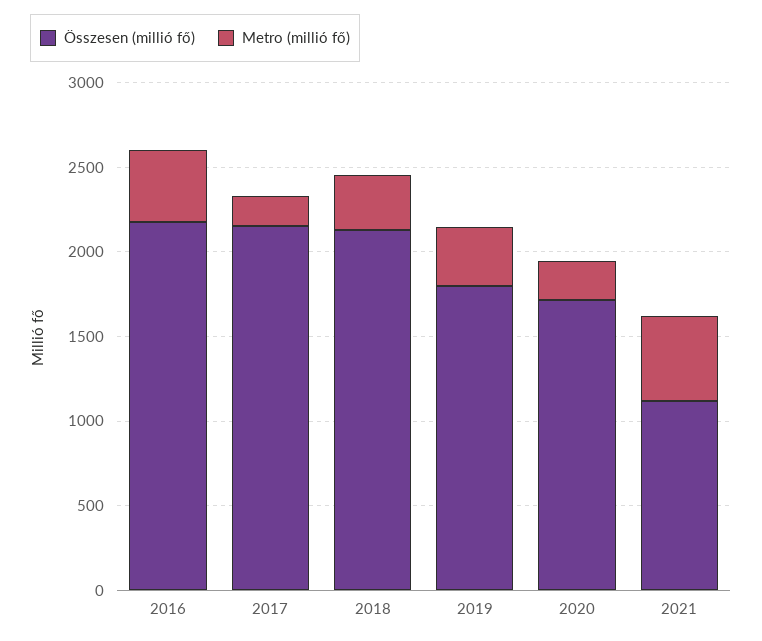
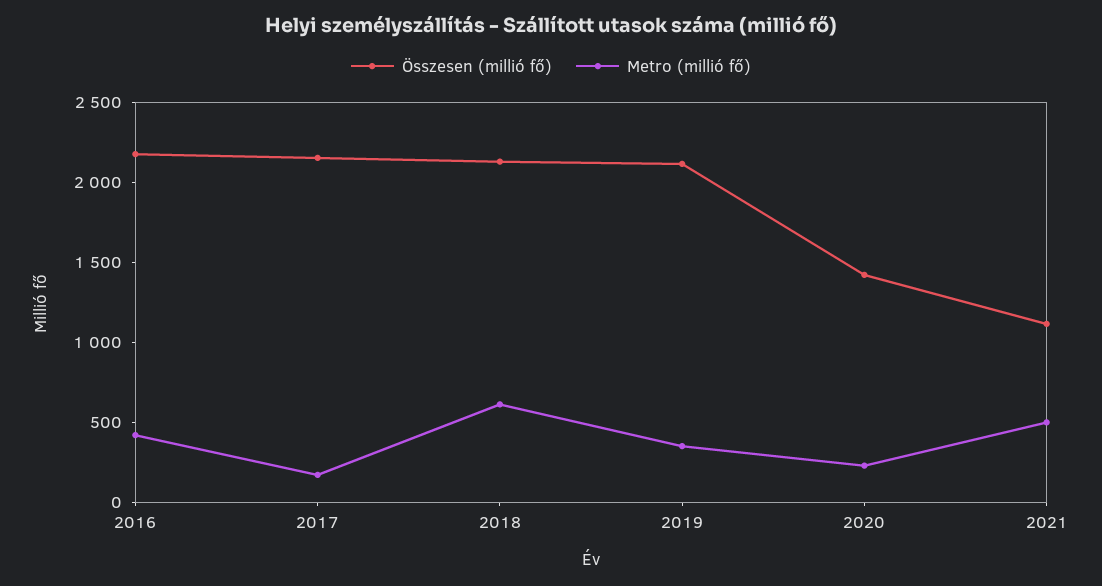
Metro (millió fő), 2018: 300 -> 600
Összesen (millió fő), 2019: 1800 -> 2100
Összesen (millió fő), 2020: 1700 -> 1400

